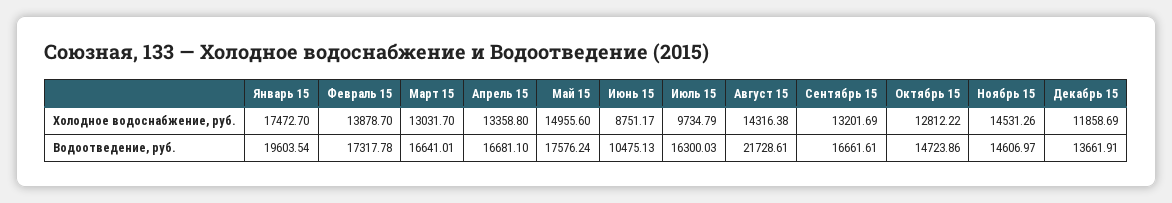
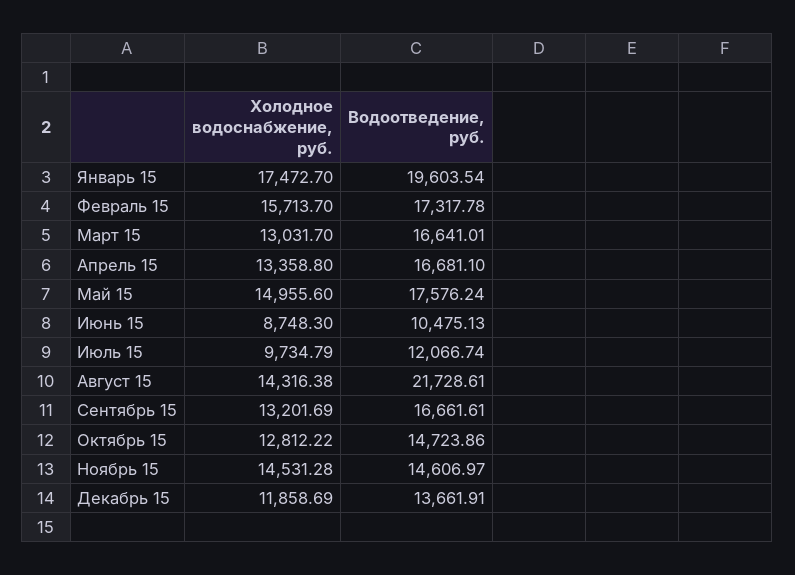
Февраль 15, Холодное водоснабжение, руб.: 13878.7 -> 15713.7
Июнь 15, Холодное водоснабжение, руб.: 8751.17 -> 8748.3
Ноябрь 15, Холодное водоснабжение, руб.: 14531.26 -> 14531.28
Июль 15, Водоотведение, руб.: 16300.03 -> 12066.74

